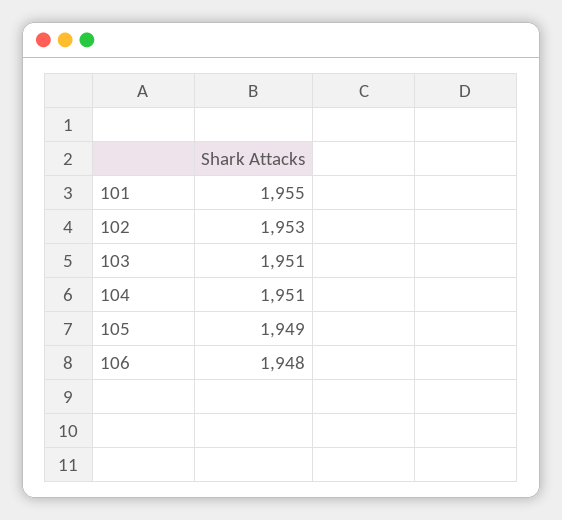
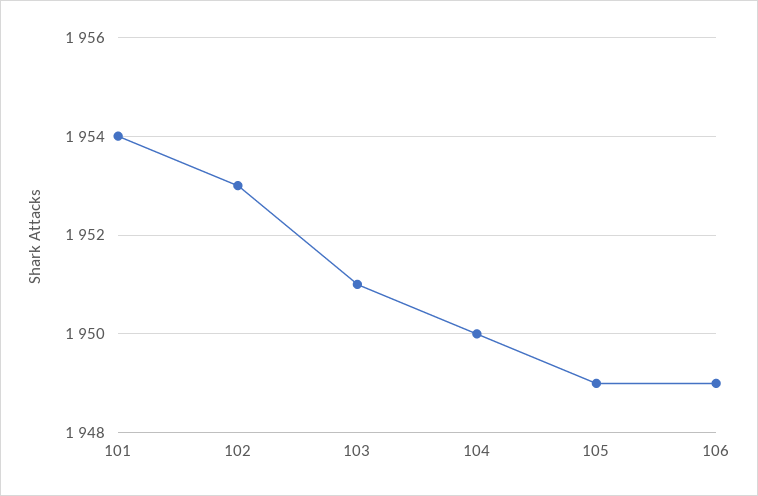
101: 1955 -> 1954
104: 1951 -> 1950
106: 1948 -> 1949

